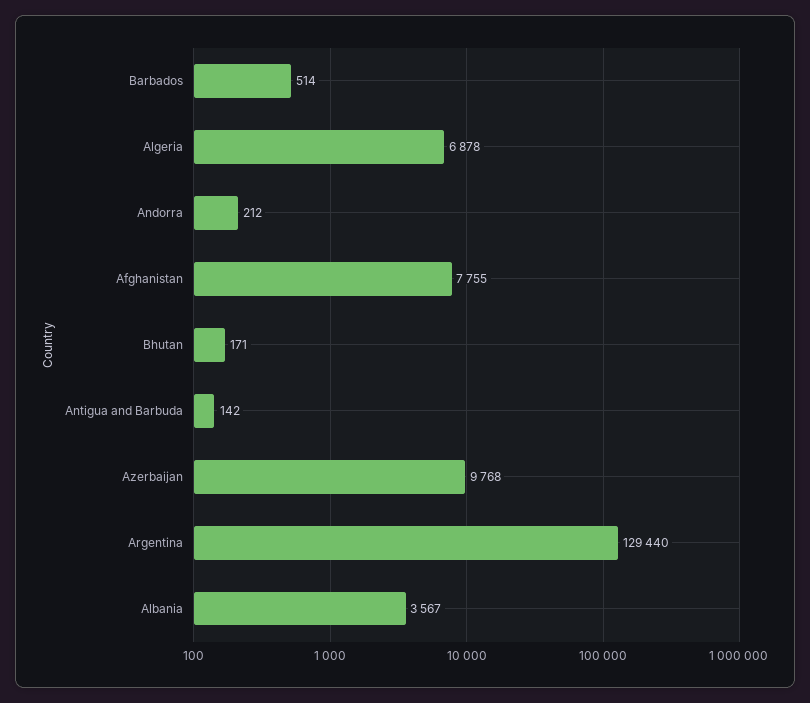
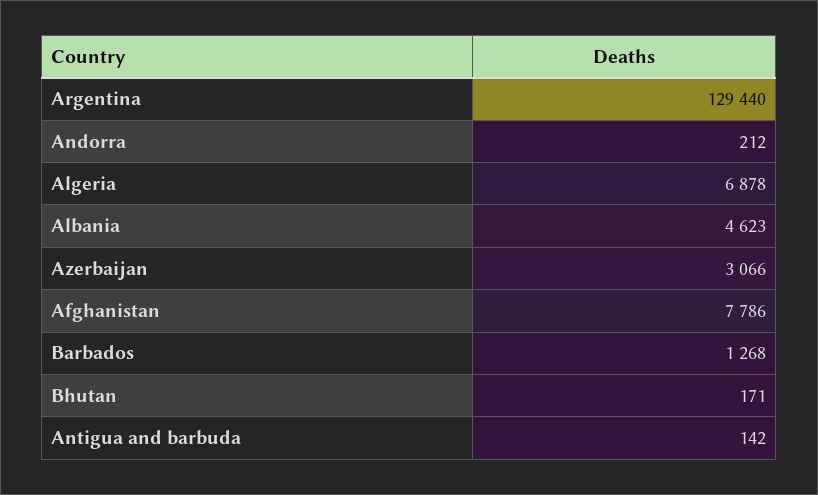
Barbados: 514 -> 1268
Afghanistan: 7755 -> 7786
Azerbaijan: 9768 -> 3066
Albania: 3567 -> 4623

